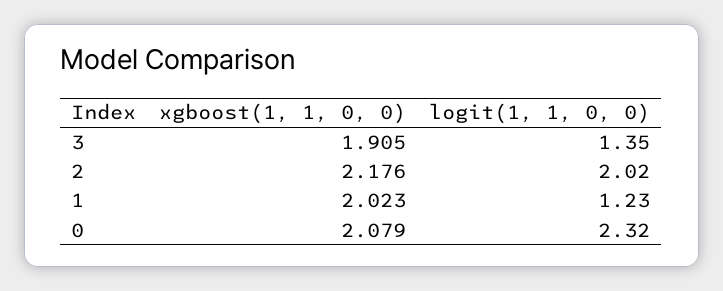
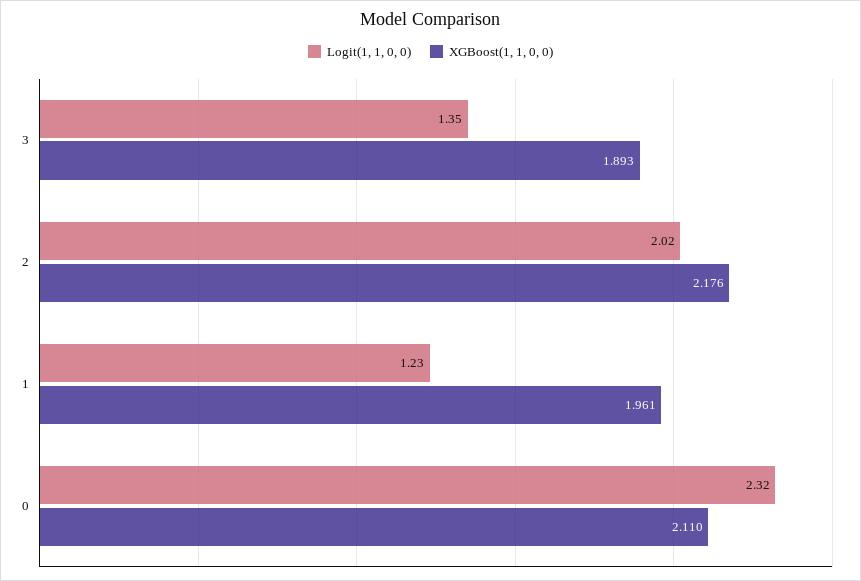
xgboost(1, 1, 0, 0), 3: 1.905 -> 1.893
xgboost(1, 1, 0, 0), 1: 2.023 -> 1.961
xgboost(1, 1, 0, 0), 0: 2.079 -> 2.11

